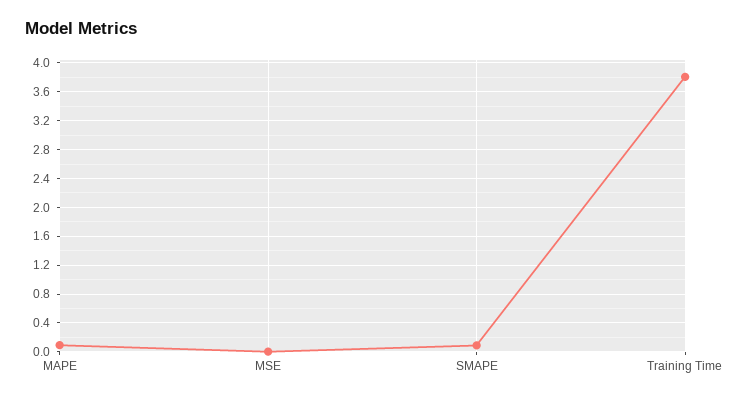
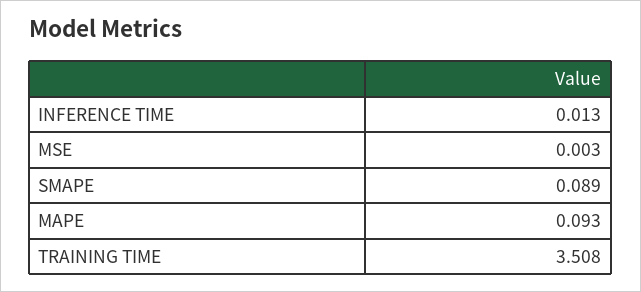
Training Time: 3.8 -> 3.508
INFERENCE TIME: none -> 0.013

